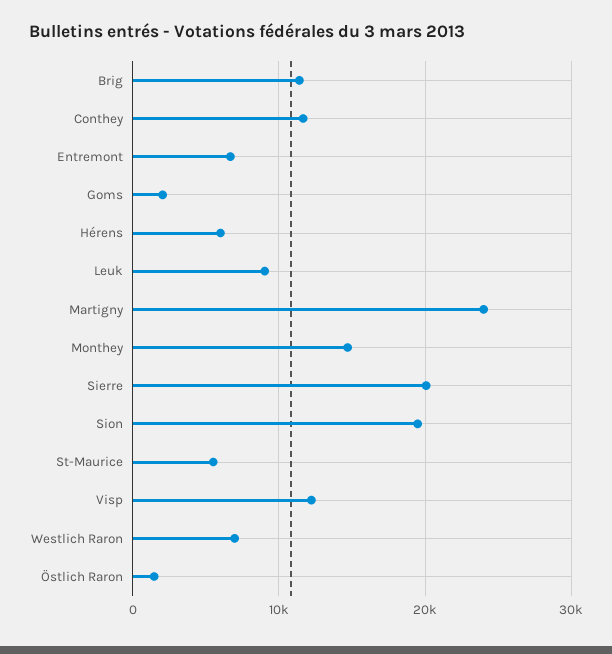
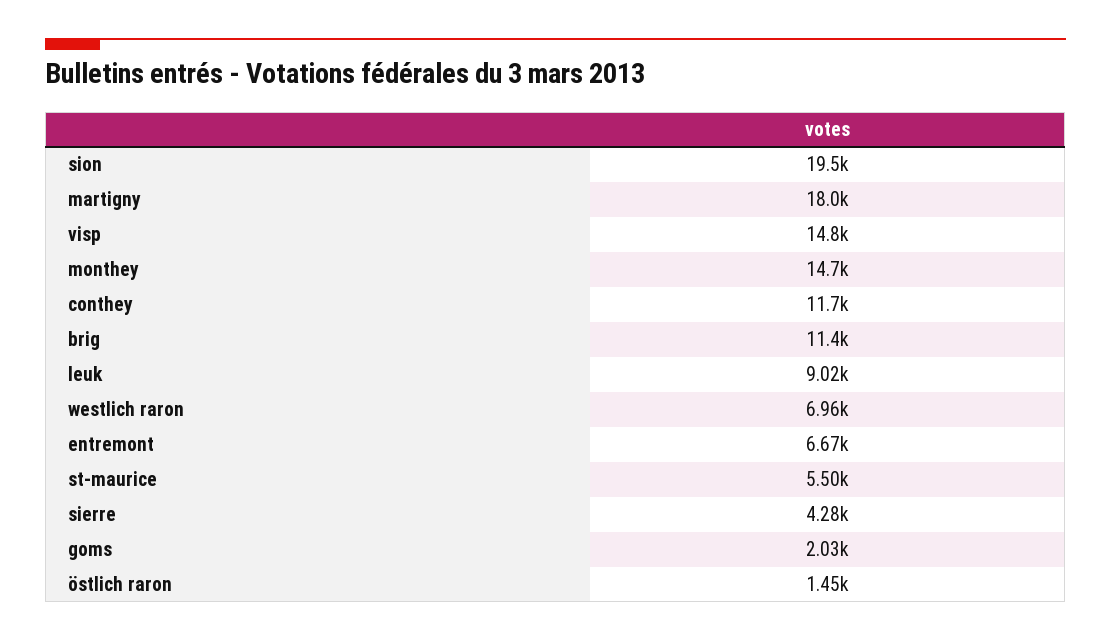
Hérens: 6000 -> none
Martigny: 24000 -> 18000
Sierre: 20000 -> 4280
Visp: 12000 -> 14800

